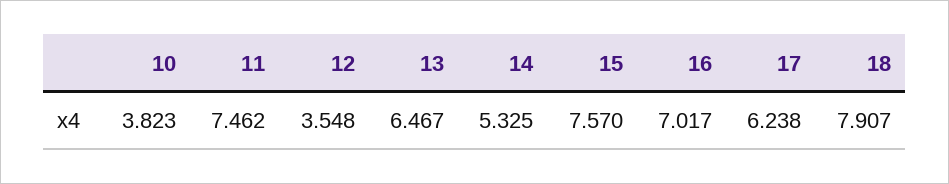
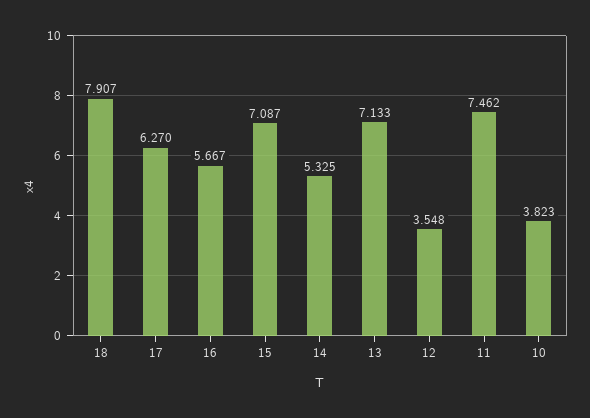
13: 6.467 -> 7.133
15: 7.57 -> 7.087
16: 7.017 -> 5.667
17: 6.238 -> 6.27

